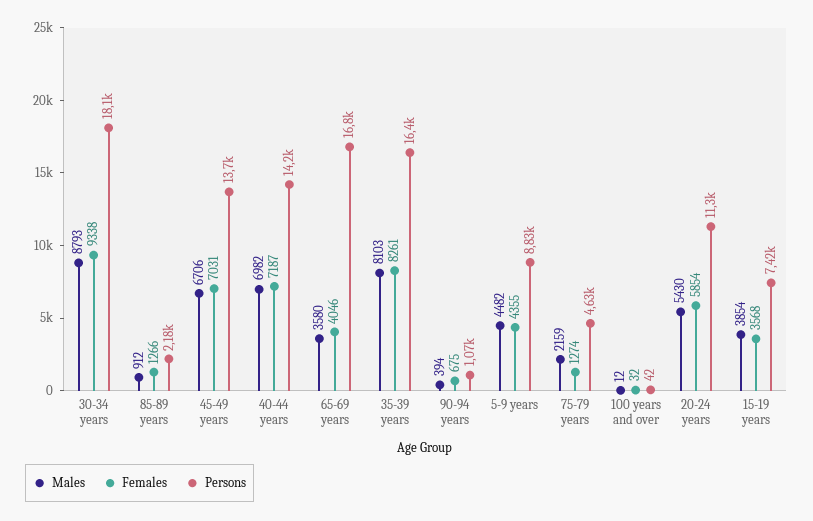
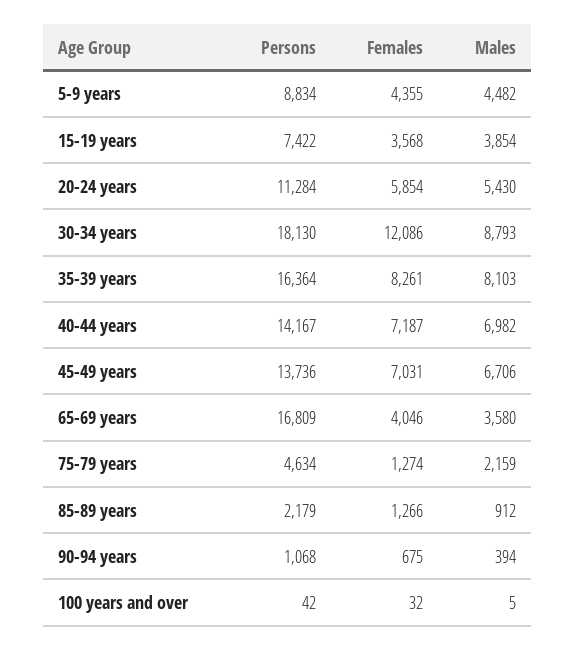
Females, 30-34 years: 9338 -> 12086
Males, 100 years and over: 12 -> 5

